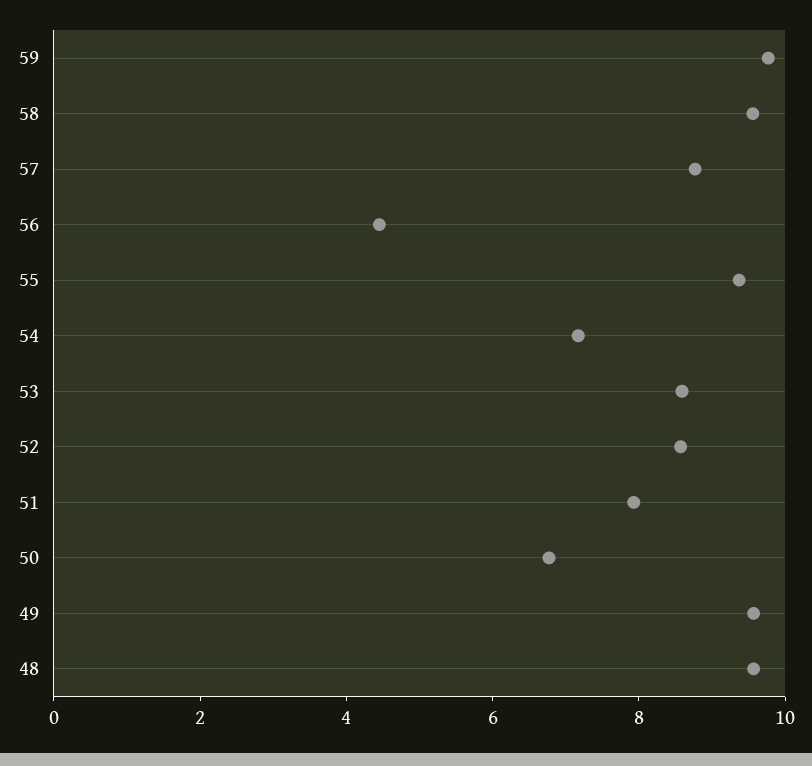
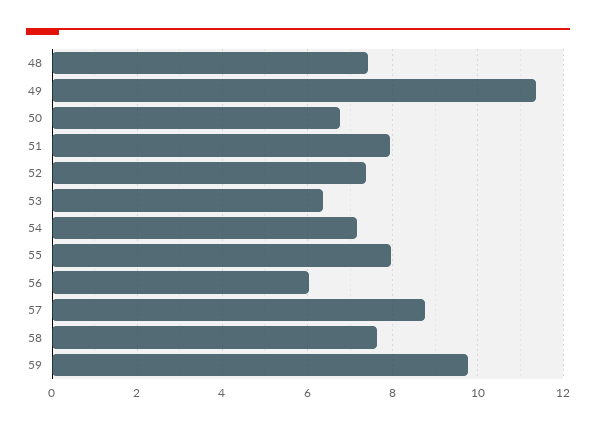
58: 9.5 -> 7.6
56: 4.5 -> 6
55: 9.5 -> 8
53: 8.5 -> 6.4
52: 8.5 -> 7.4
49: 9.5 -> 11.4
48: 9.5 -> 7.4

